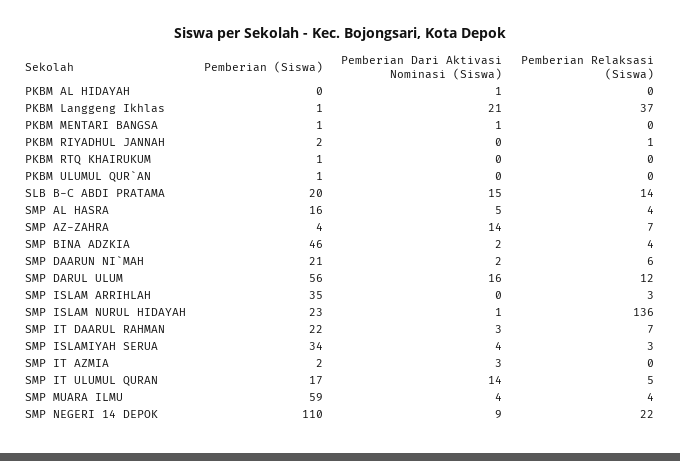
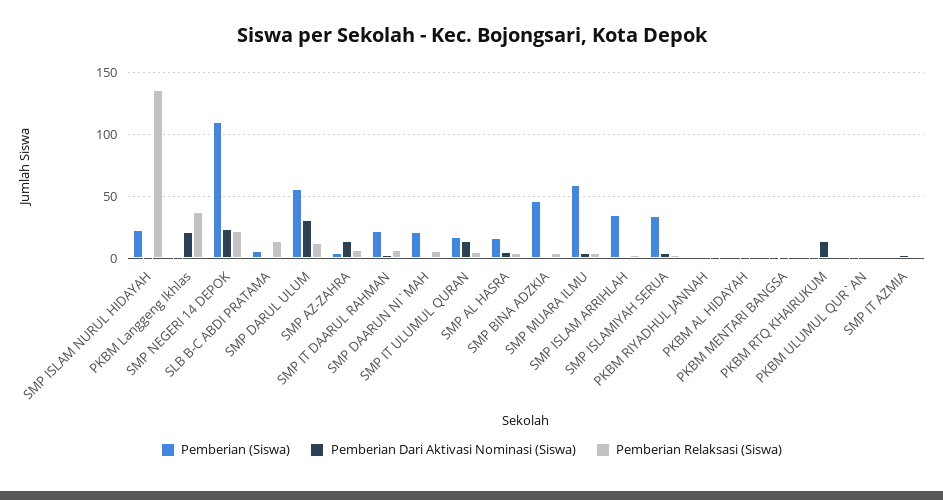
Pemberian Dari Aktivasi Nominasi (Siswa), PKBM RTQ KHAIRUKUM: 0 -> 15
Pemberian (Siswa), SLB B-C ABDI PRATAMA: 20 -> 5
Pemberian Dari Aktivasi Nominasi (Siswa), SLB B-C ABDI PRATAMA: 15 -> 0
Pemberian Dari Aktivasi Nominasi (Siswa), SMP DARUL ULUM: 16 -> 30
Pemberian Dari Aktivasi Nominasi (Siswa), SMP NEGERI 14 DEPOK: 9 -> 25

